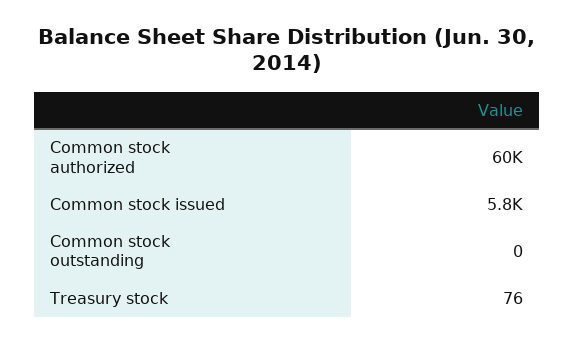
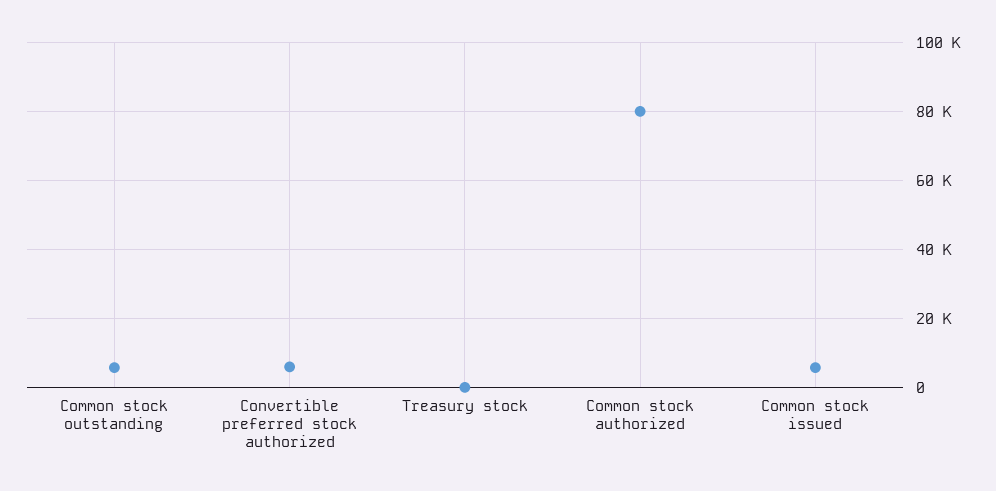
Common stock authorized: 60000 -> 80000
Common stock outstanding: 0 -> 6000
Convertible preferred stock authorized: none -> 6000

